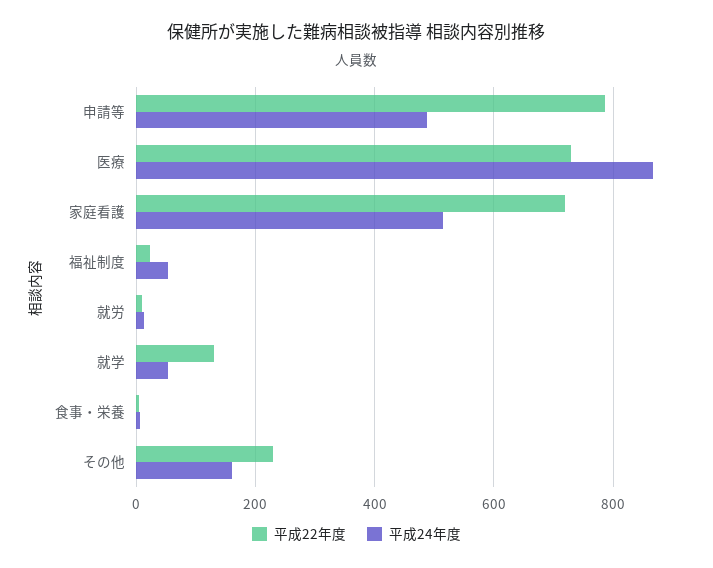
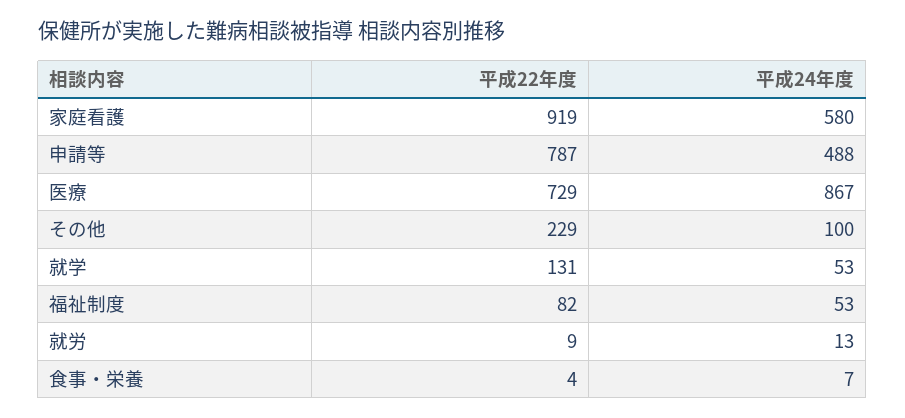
平成22年度, 家庭看護: 720 -> 919
平成24年度, 家庭看護: 520 -> 580
平成22年度, 福祉制度: 20 -> 82
平成24年度, その他: 160 -> 100

